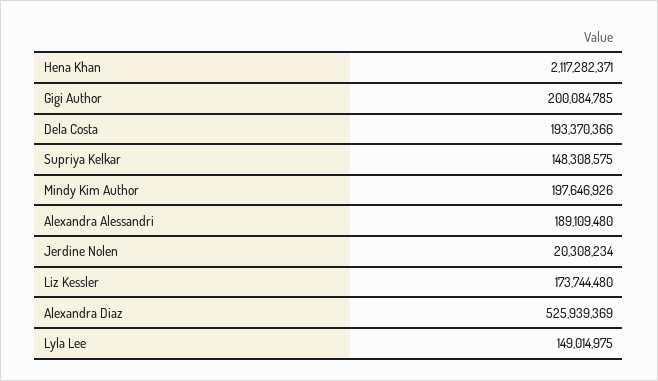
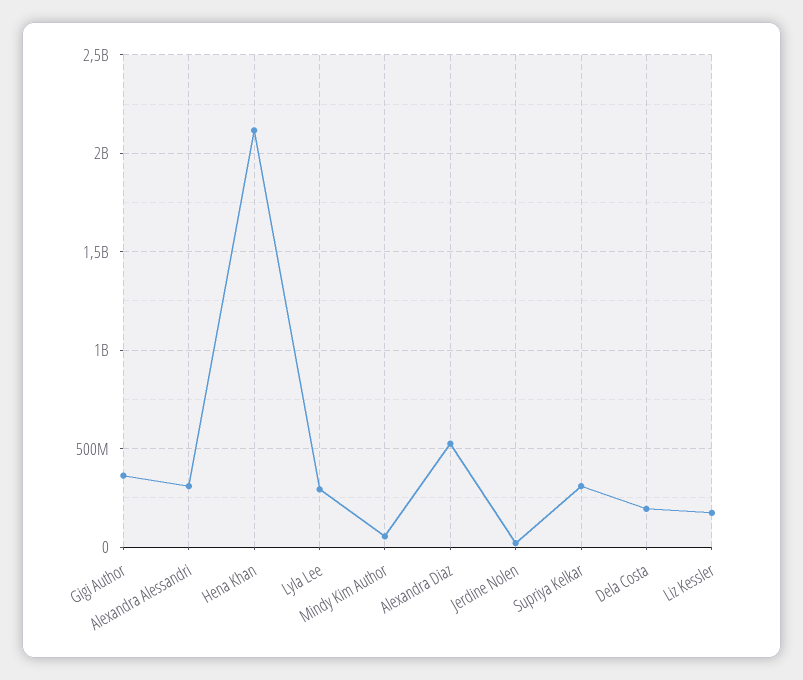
Gigi Author: 200084785 -> 350000000
Supriya Kelkar: 148308575 -> 300000000
Mindy Kim Author: 197646926 -> 50000000
Alexandra Alessandri: 189109480 -> 300000000
Lyla Lee: 149014975 -> 300000000

